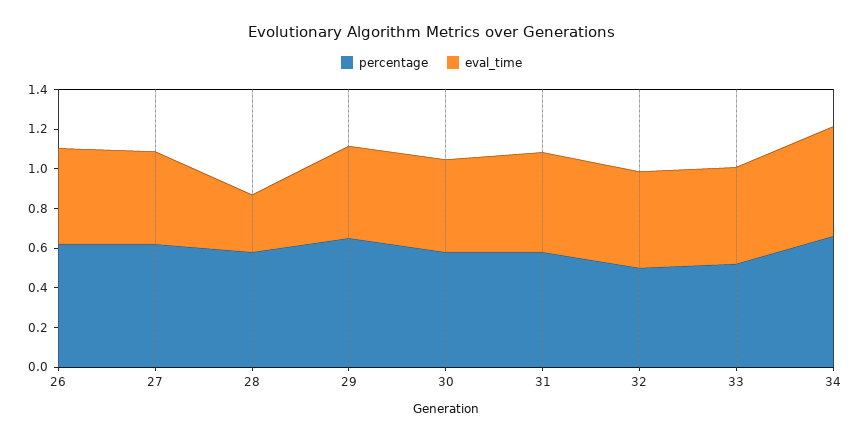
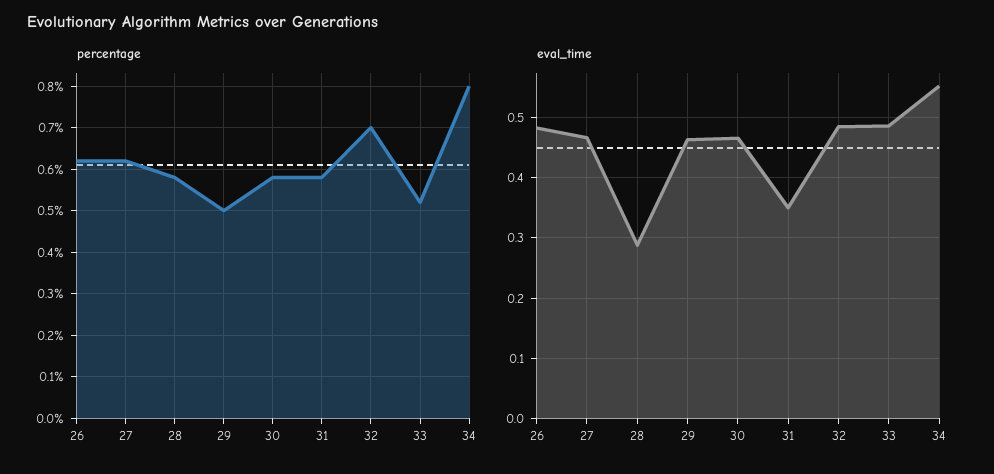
percentage, 29: 0.65 -> 0.5
eval_time, 31: 0.5 -> 0.35
percentage, 32: 0.5 -> 0.7
percentage, 34: 0.65 -> 0.8

